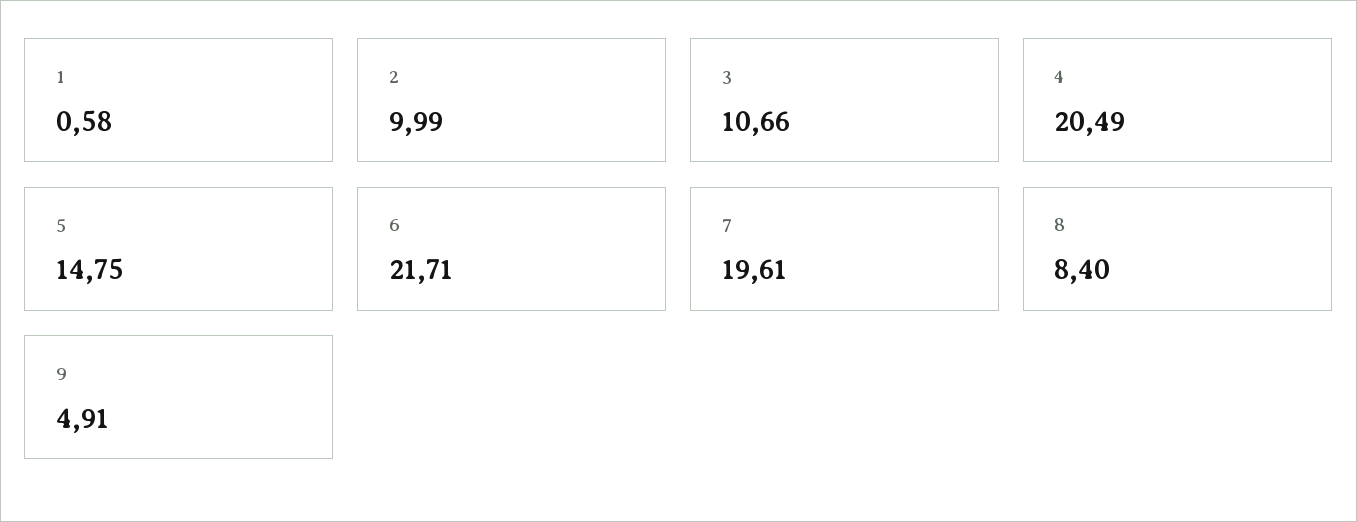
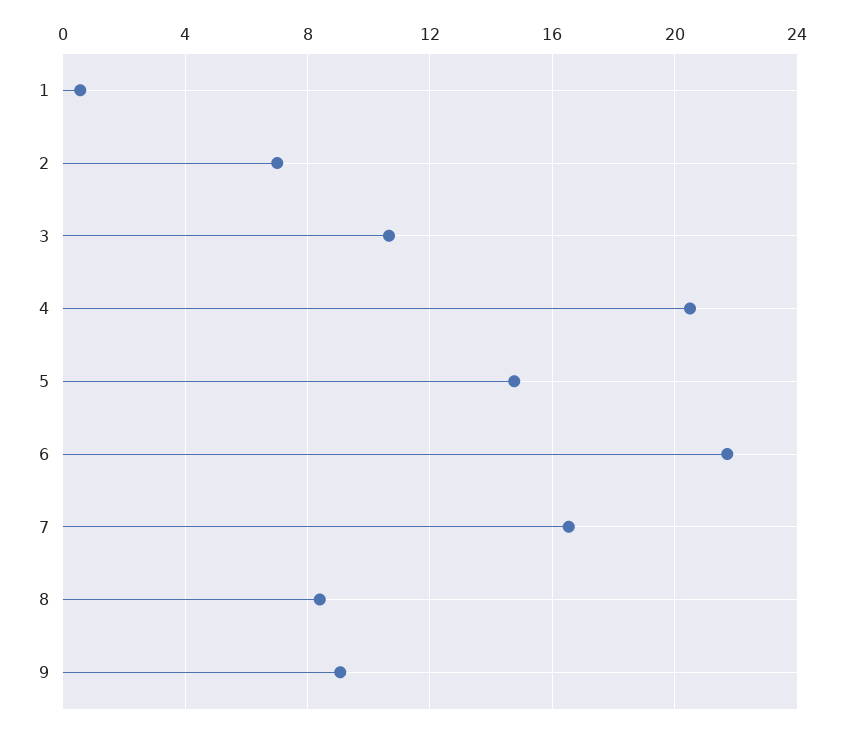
2: 9.99 -> 7
7: 19.61 -> 16.5
9: 4.91 -> 9

